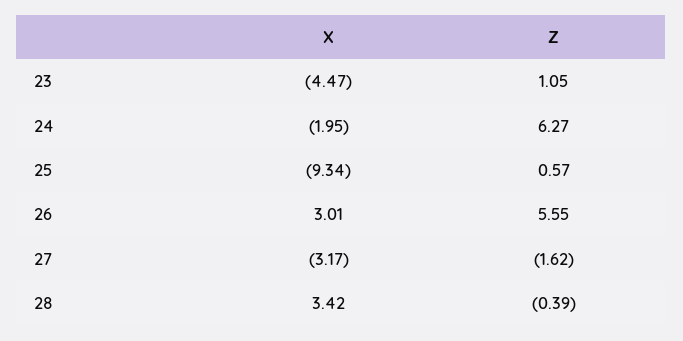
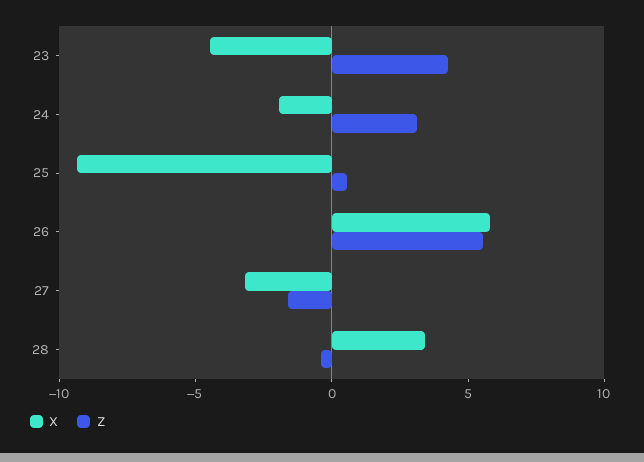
Z, 23: 1.05 -> 4
Z, 24: 6.27 -> 3
X, 26: 3.01 -> 6

